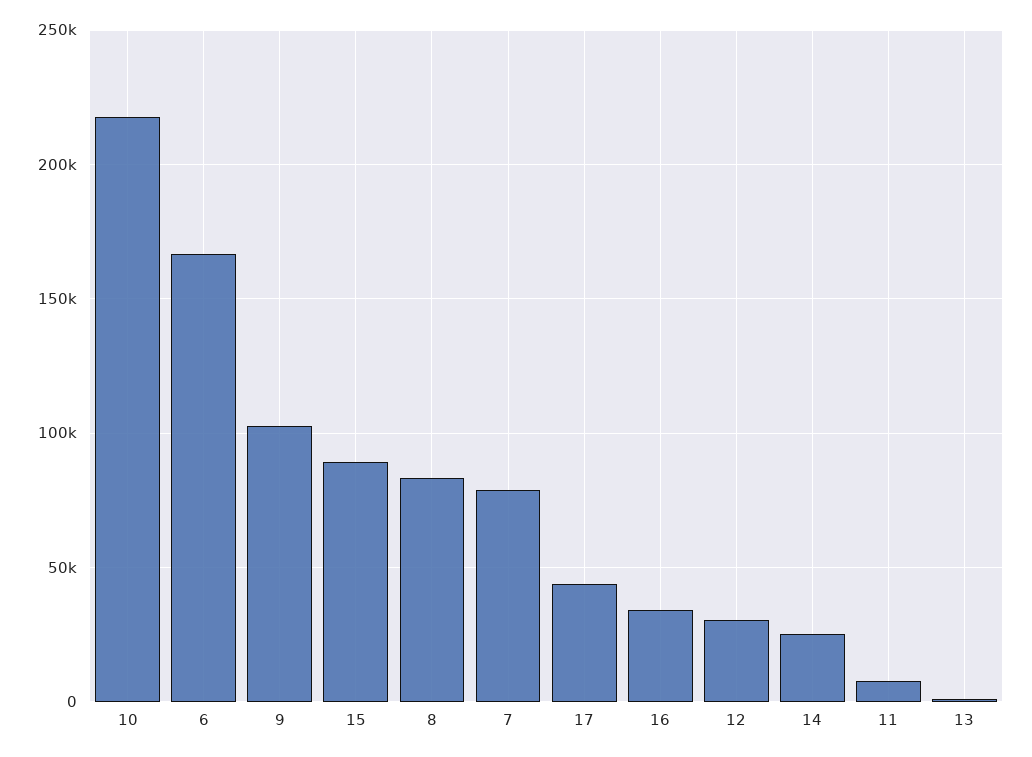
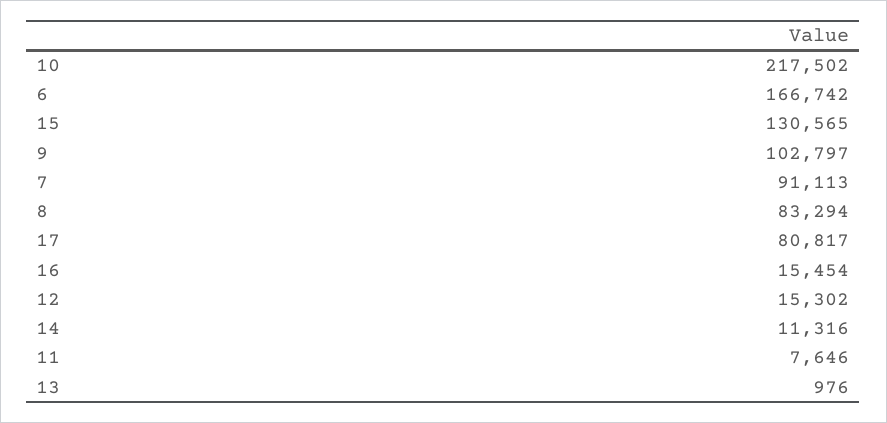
15: 90000 -> 130565
7: 80000 -> 91113
17: 45000 -> 80817
16: 35000 -> 15454
12: 30000 -> 15302
14: 25000 -> 11316

